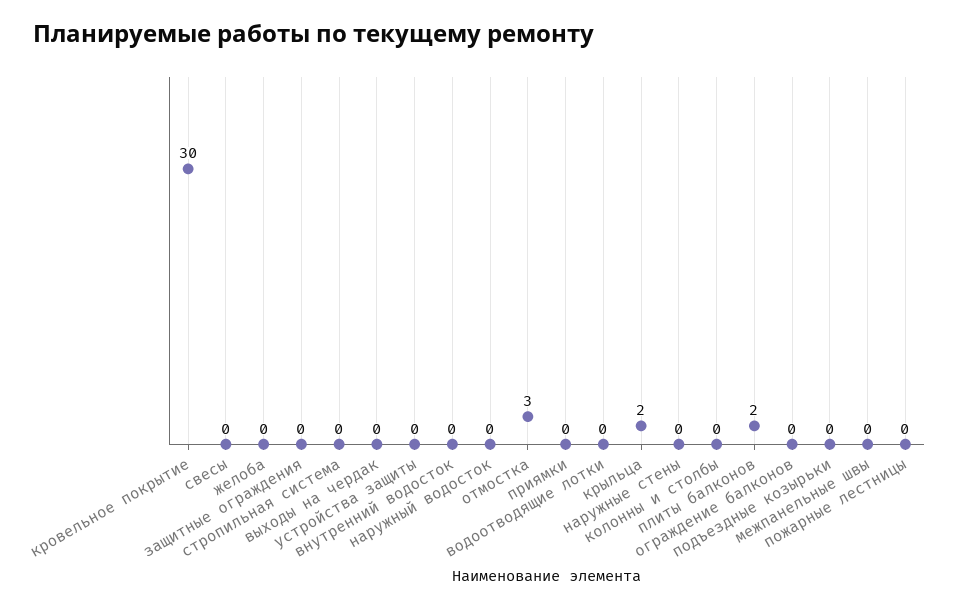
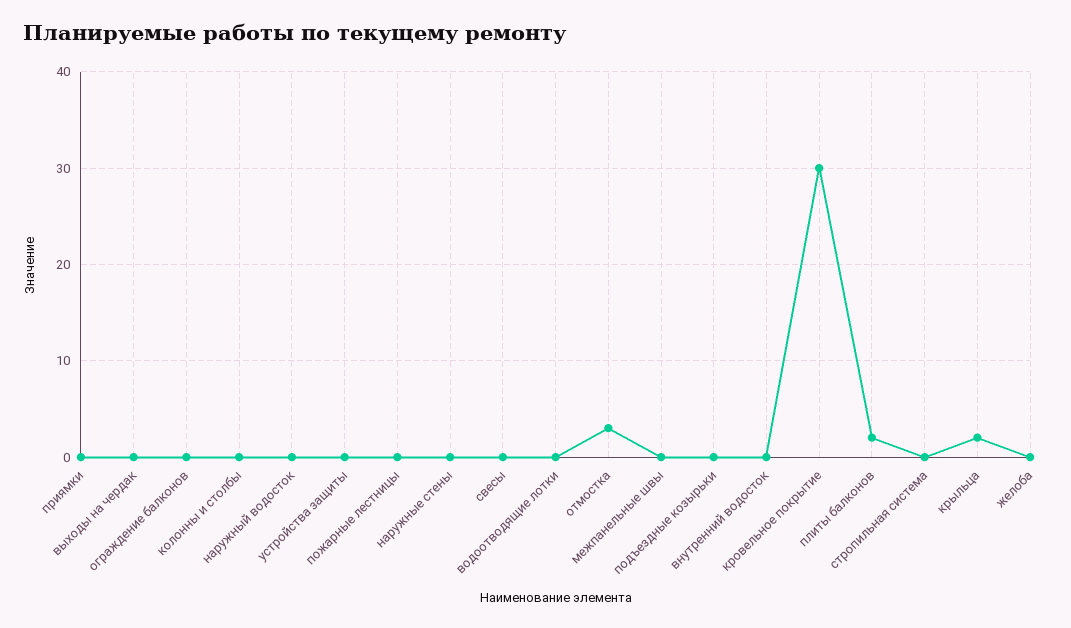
защитные ограждения: 0 -> none

